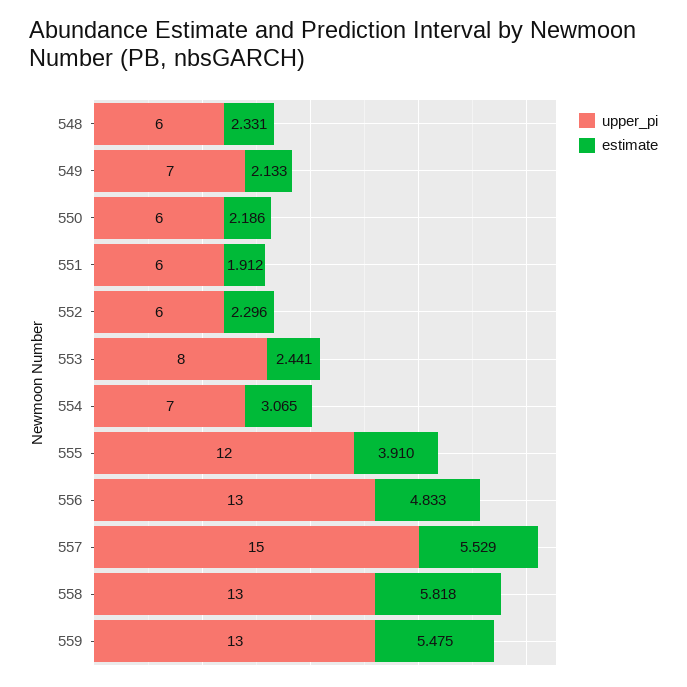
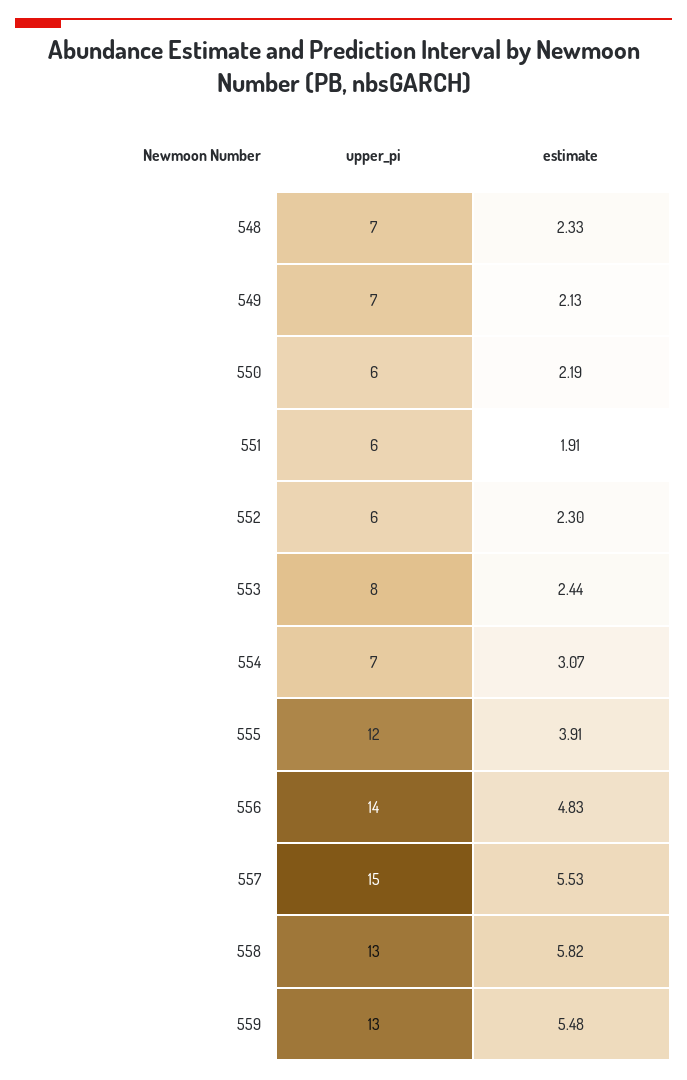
upper_pi, 548: 6 -> 7
upper_pi, 556: 13 -> 14

